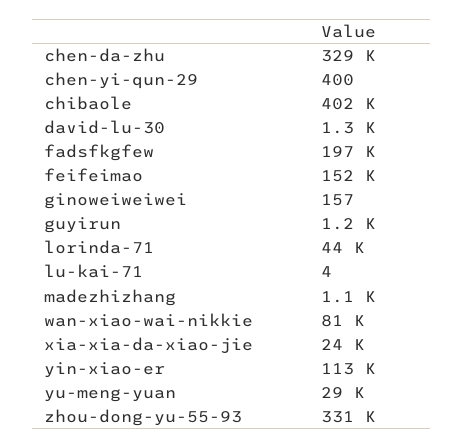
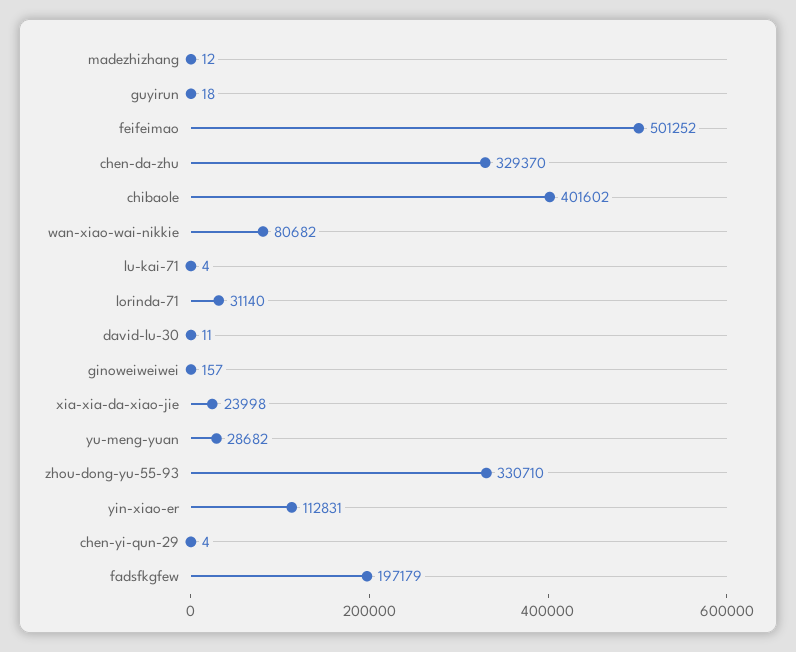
chen-yi-qun-29: 400 -> 4
david-lu-30: 1300 -> 11
feifeimao: 152000 -> 501252
guyirun: 1200 -> 18
lorinda-71: 44000 -> 31140
madezhizhang: 1100 -> 12

